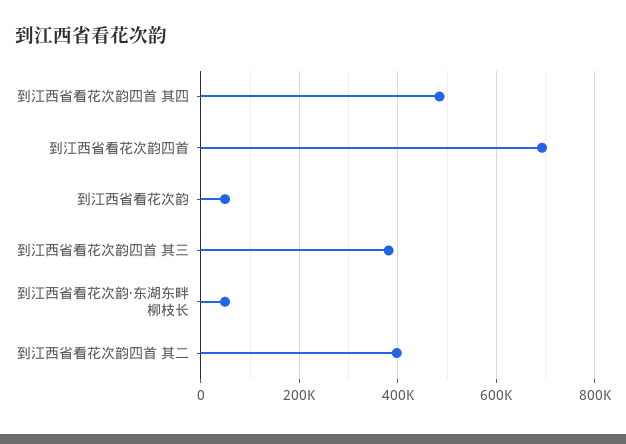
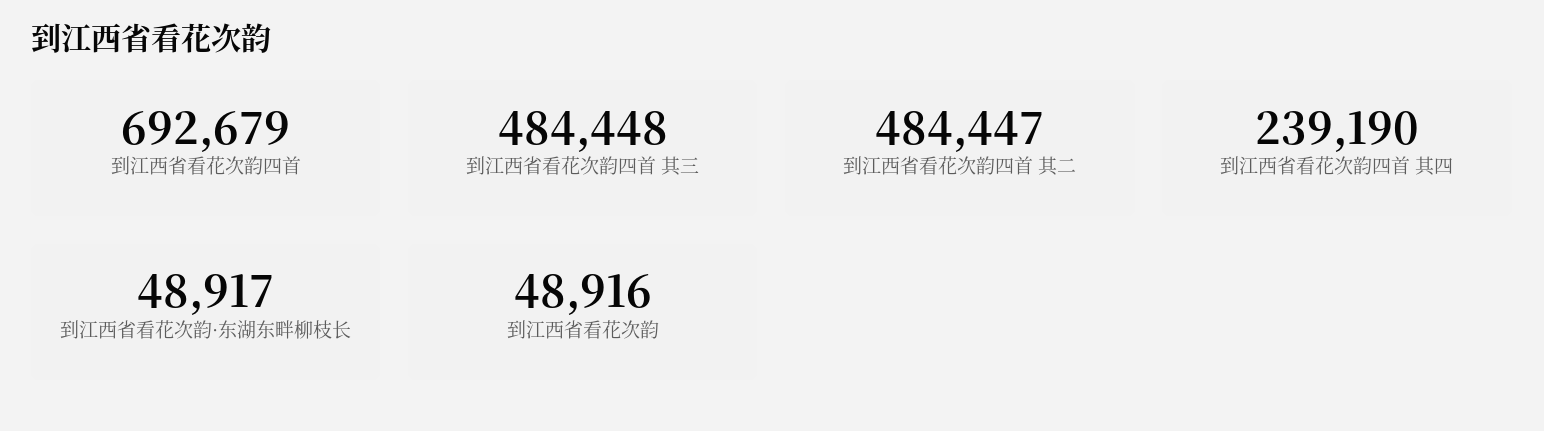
到江西省看花次韵四首 其四: 480000 -> 239190
到江西省看花次韵四首 其三: 380000 -> 484448
到江西省看花次韵四首 其二: 400000 -> 484447

